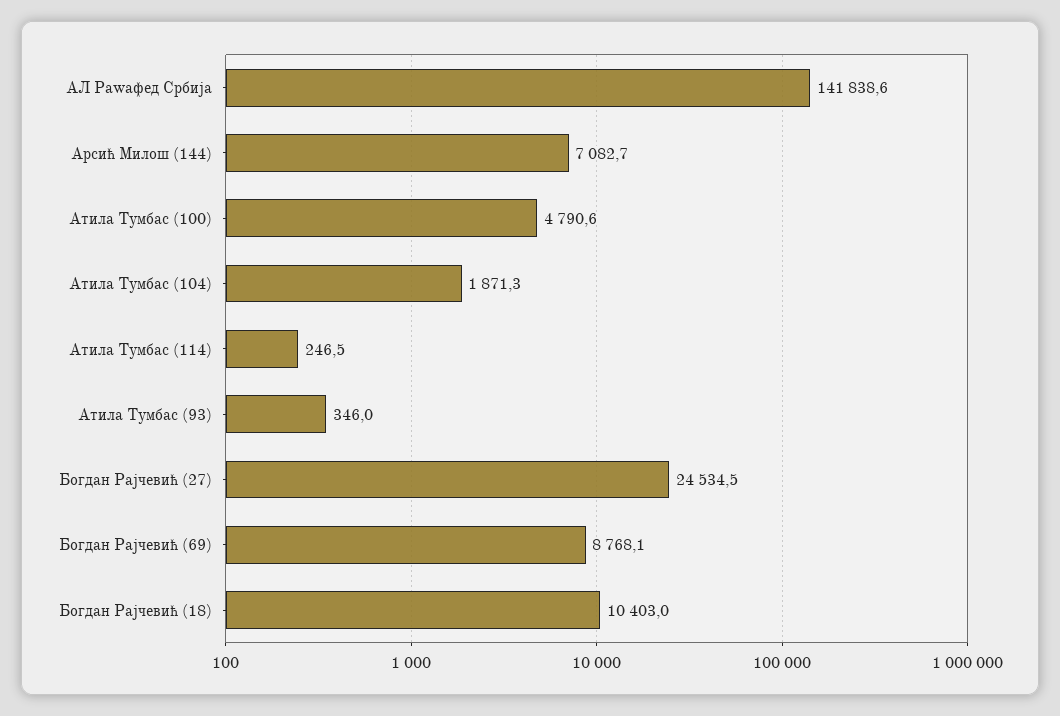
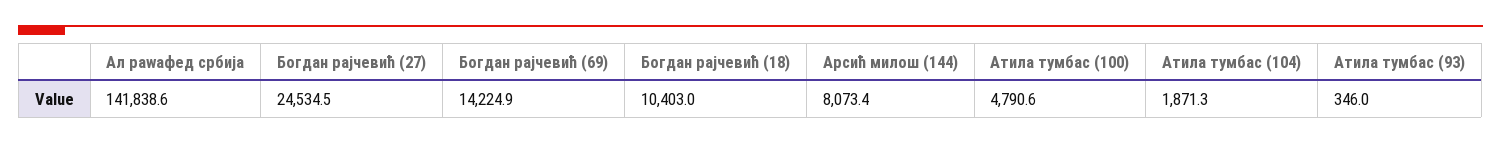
Арсић Милош (144): 7082.7 -> 8073.4
Атила Тумбас (114): 246.5 -> none
Богдан Рајчевић (69): 8768.1 -> 14224.9

